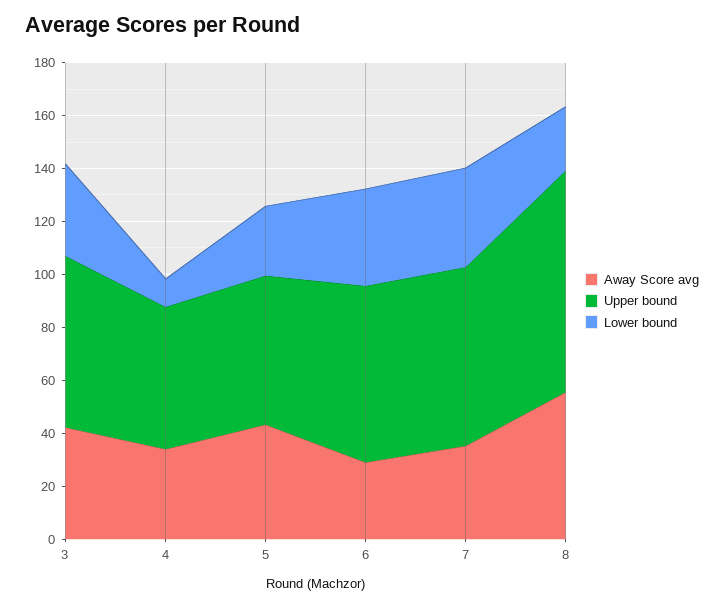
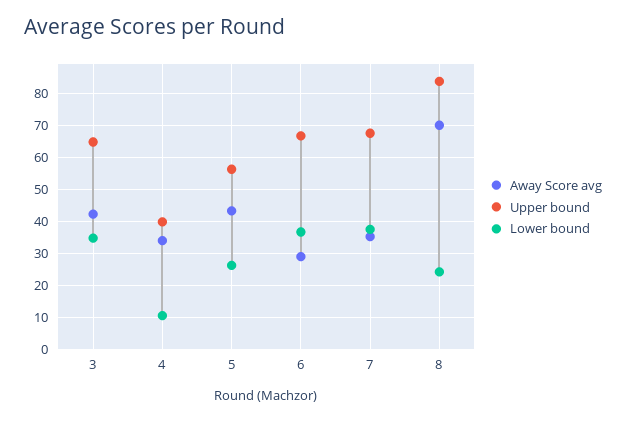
Upper bound, 4: 55 -> 40
Away Score avg, 8: 55 -> 70

